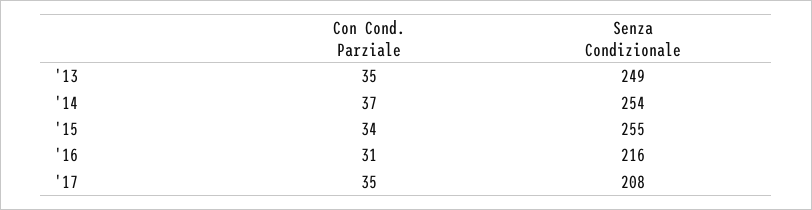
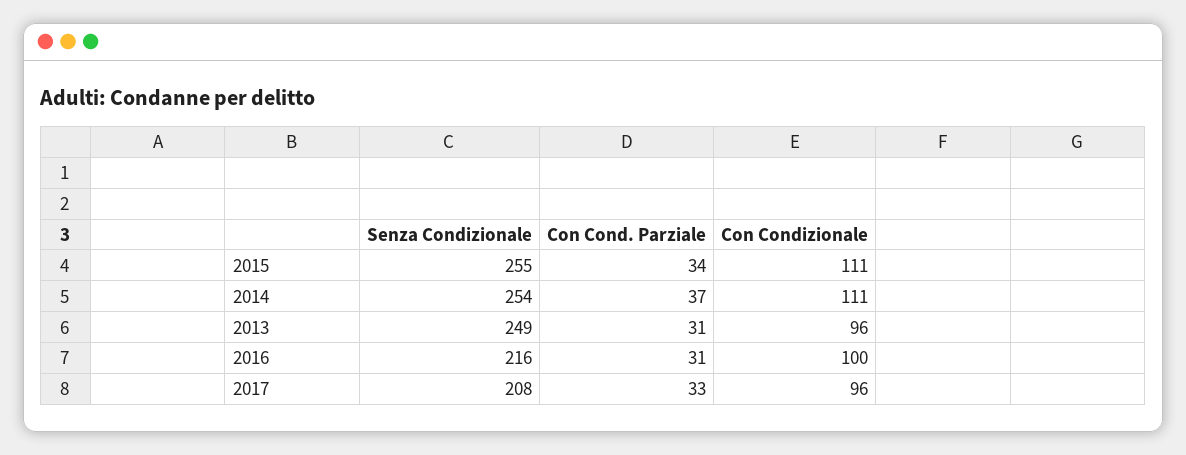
Con Cond. Parziale, '13: 35 -> 31
Con Cond. Parziale, '17: 35 -> 33
Con Condizionale, '15: none -> 111
Con Condizionale, '14: none -> 111
Con Condizionale, '13: none -> 96
Con Condizionale, '16: none -> 100
Con Condizionale, '17: none -> 96

